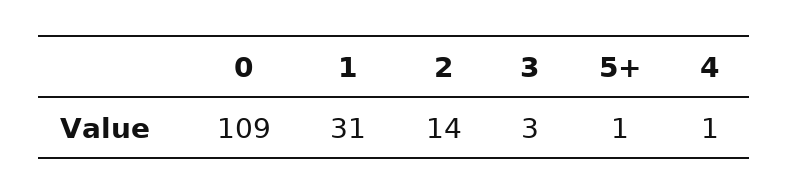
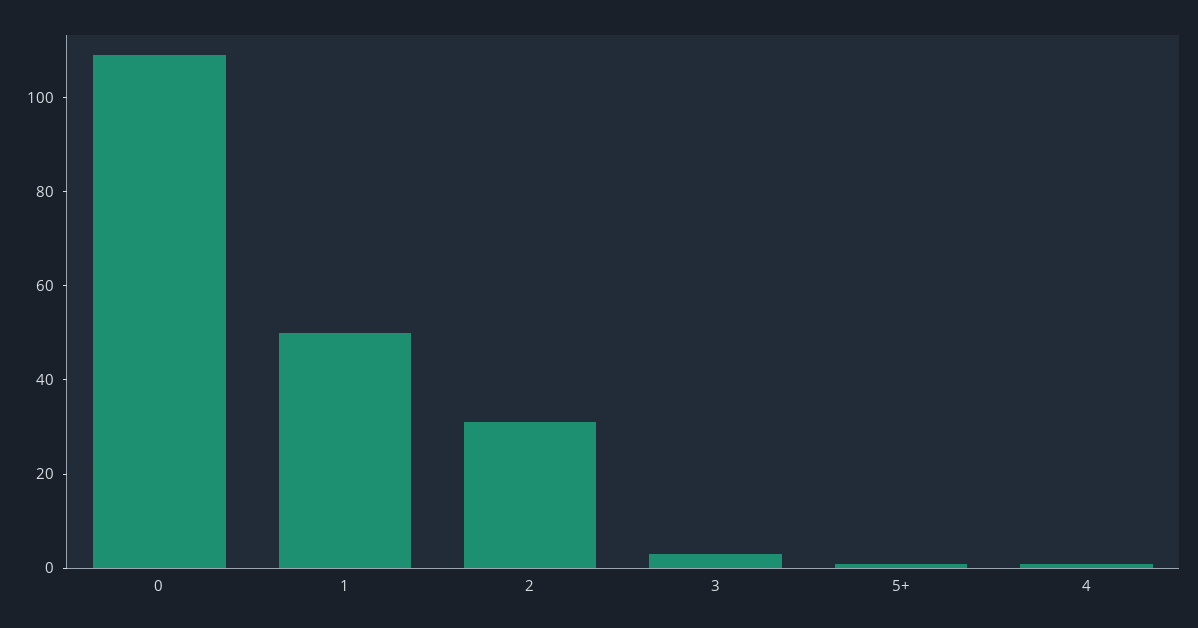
1: 31 -> 50
2: 14 -> 30

